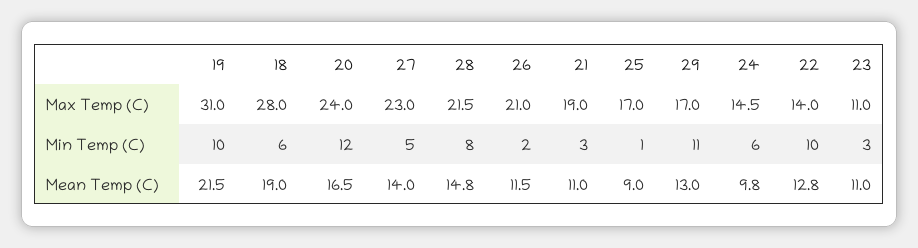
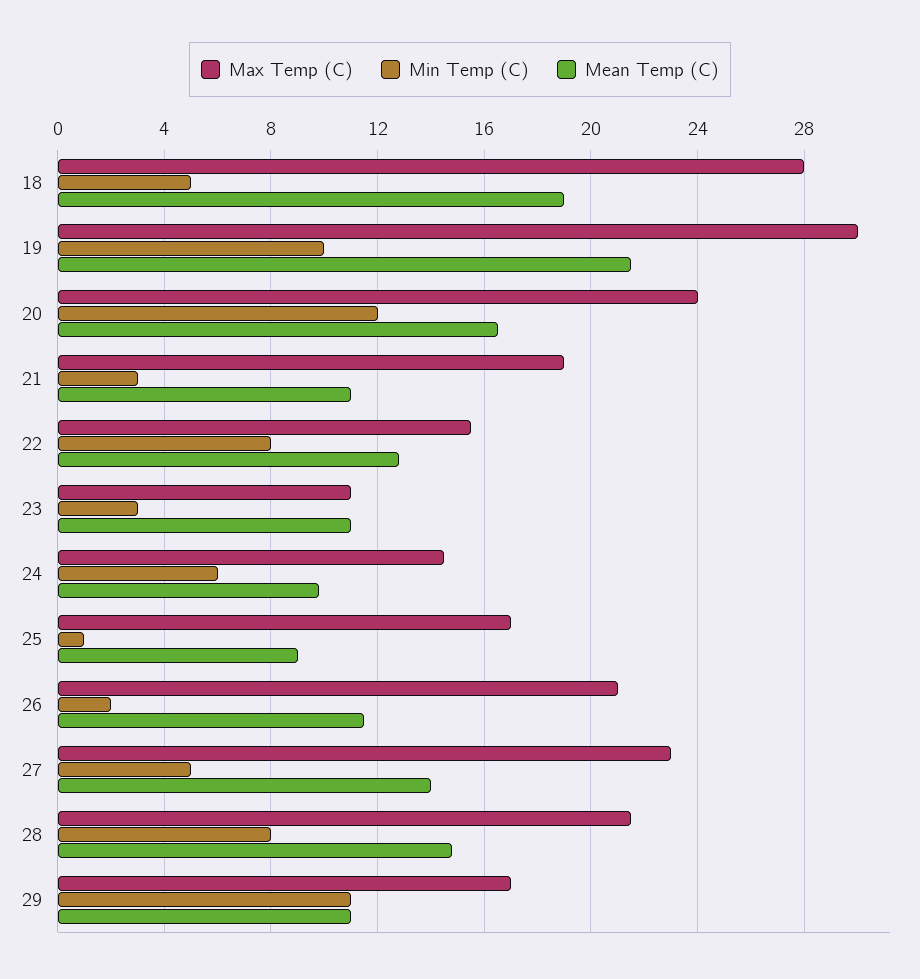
Max Temp (C), 19: 31 -> 30
Max Temp (C), 22: 14 -> 15.5
Min Temp (C), 18: 6 -> 5
Min Temp (C), 22: 10 -> 8
Mean Temp (C), 29: 13 -> 11

